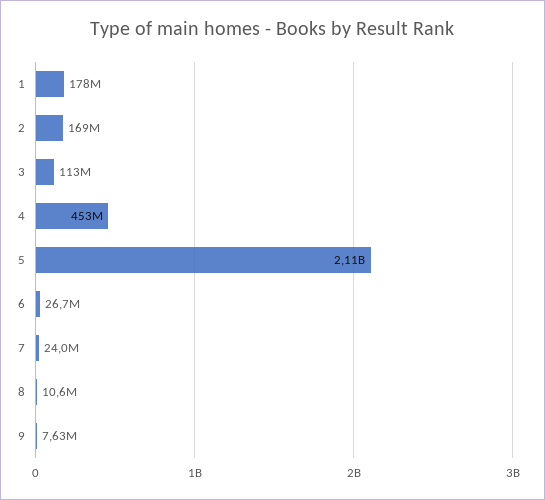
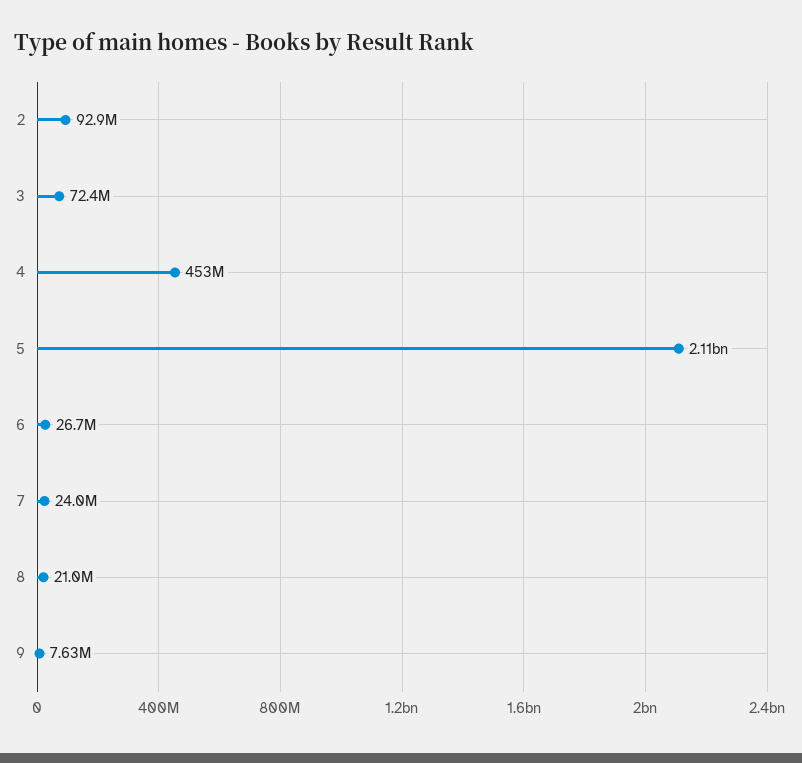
1: 178000000 -> none
2: 169000000 -> 92900000
3: 113000000 -> 72400000
8: 10600000 -> 21000000

